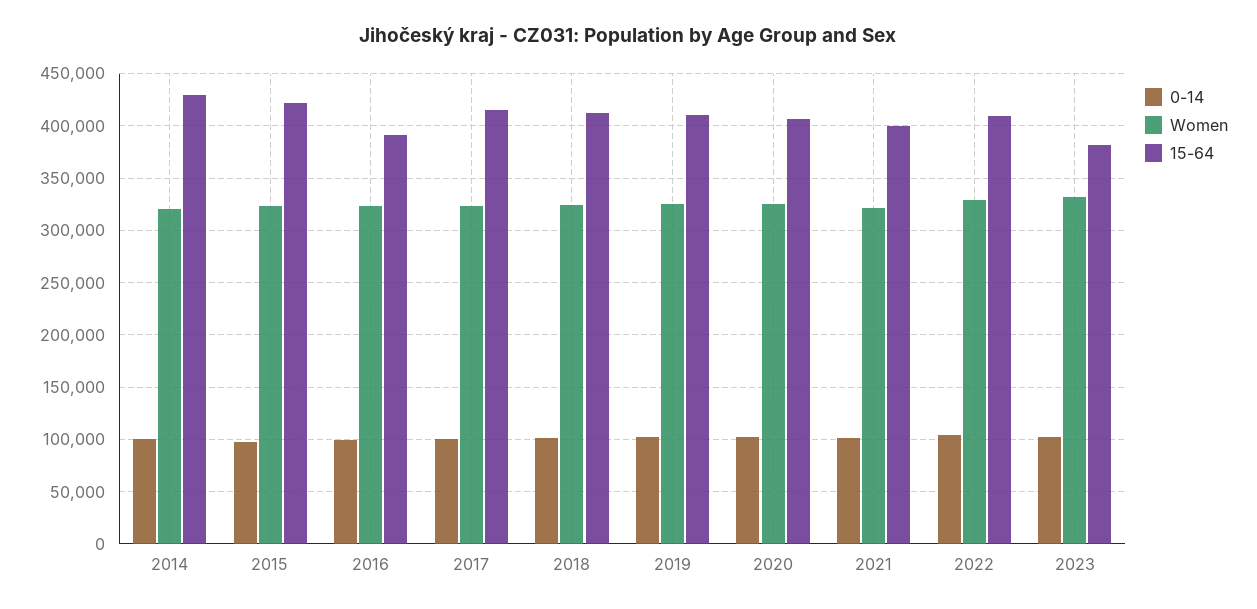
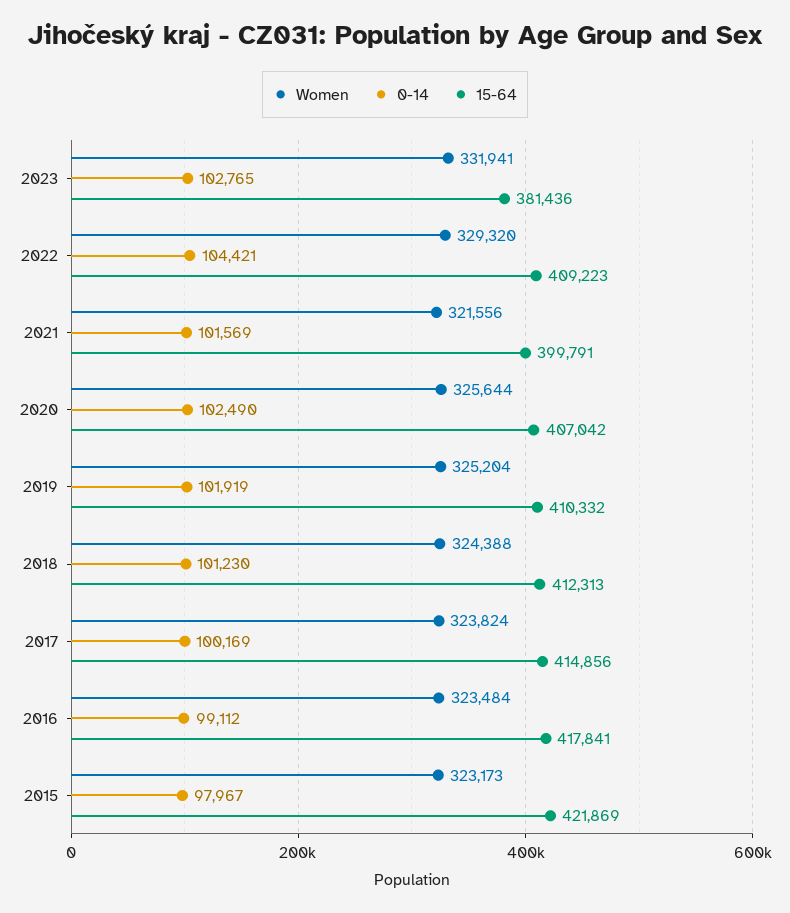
0-14, 2014: 100000 -> none
Women, 2014: 320000 -> none
15-64, 2014: 430000 -> none
15-64, 2016: 390000 -> 417841

